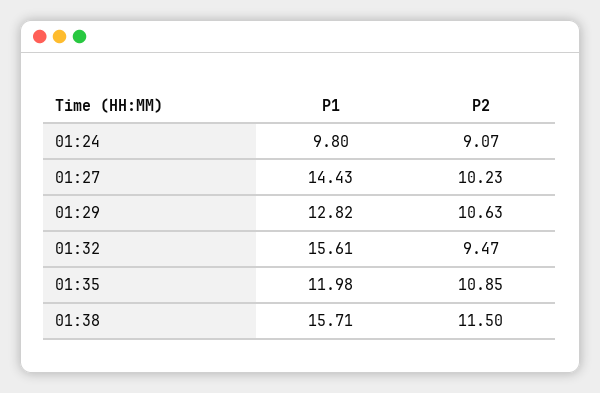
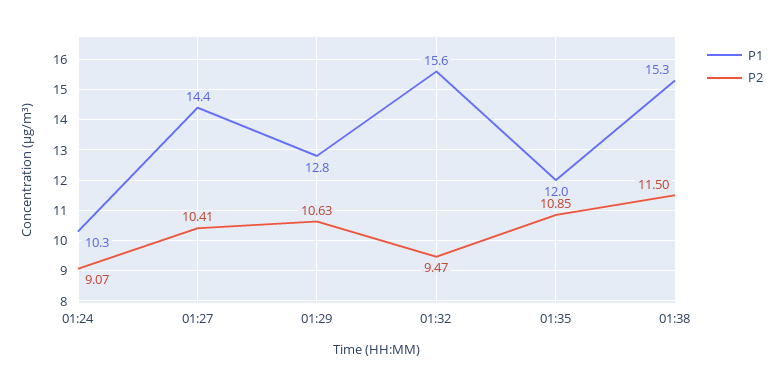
P1, 01:24: 9.8 -> 10.3
P2, 01:27: 10.23 -> 10.41
P1, 01:38: 15.71 -> 15.3

